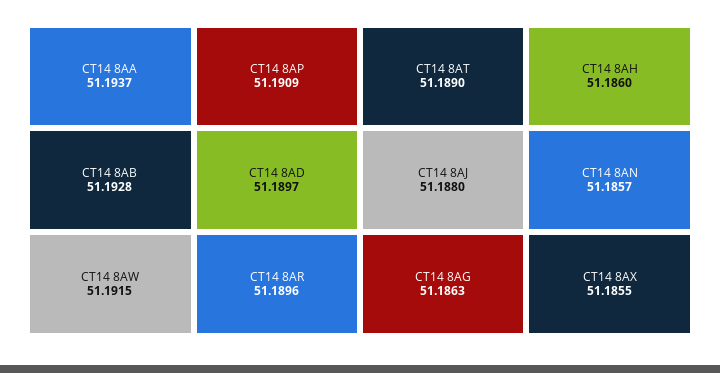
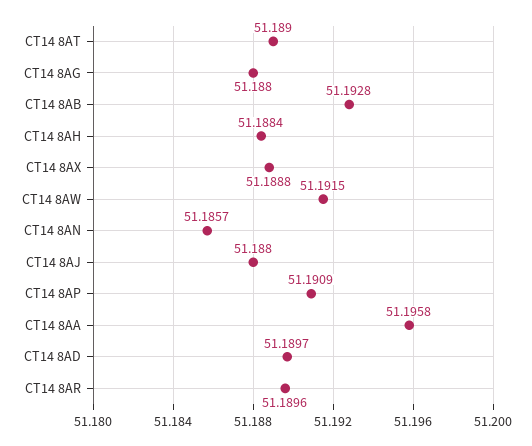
CT14 8AA: 51.1937 -> 51.1958
CT14 8AG: 51.1863 -> 51.188
CT14 8AH: 51.186 -> 51.1884
CT14 8AX: 51.1855 -> 51.1888

